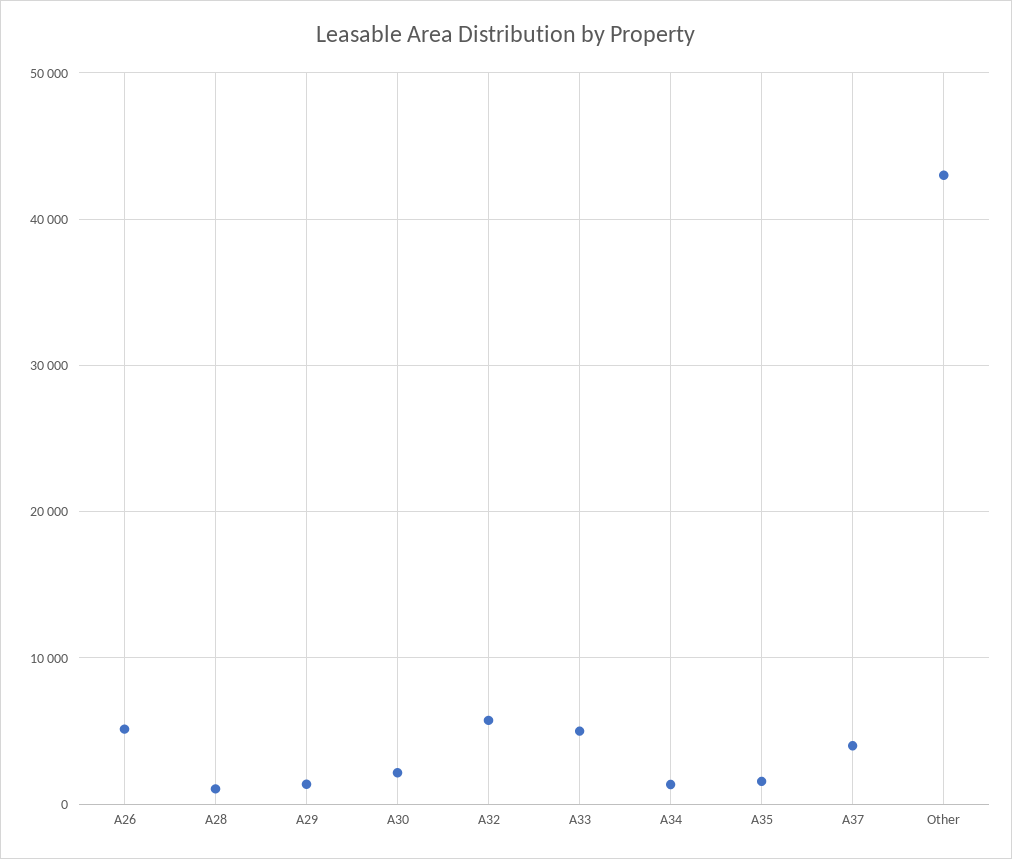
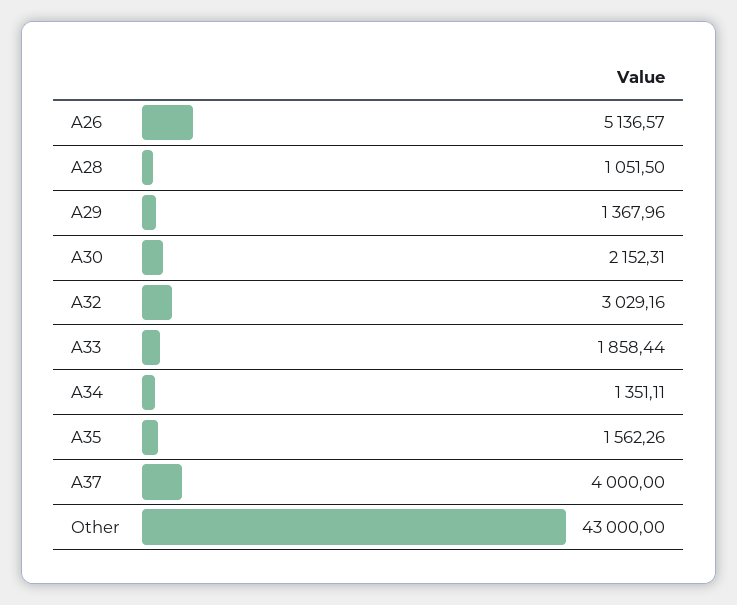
A32: 6000 -> 3029.16
A33: 5000 -> 1858.44

